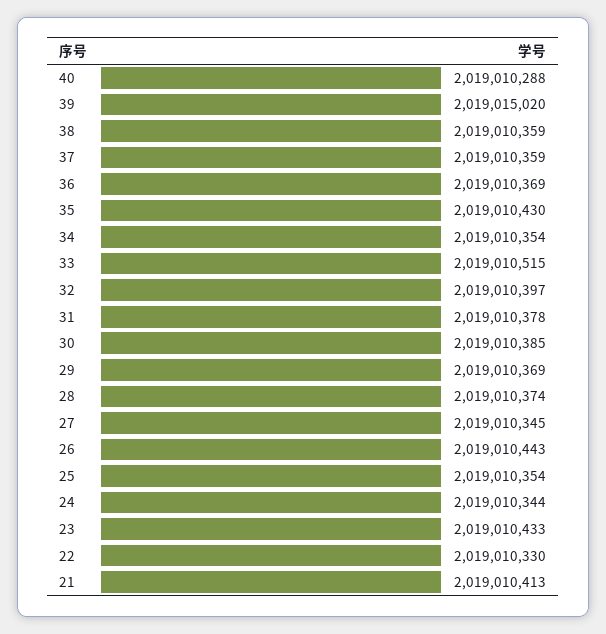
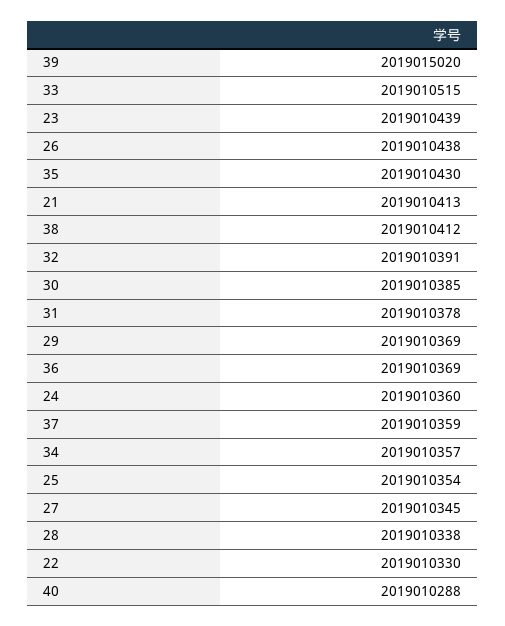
38: 2019010359 -> 2019010412
34: 2019010354 -> 2019010357
32: 2019010397 -> 2019010391
28: 2019010374 -> 2019010338
26: 2019010443 -> 2019010438
24: 2019010344 -> 2019010360
23: 2019010433 -> 2019010439

